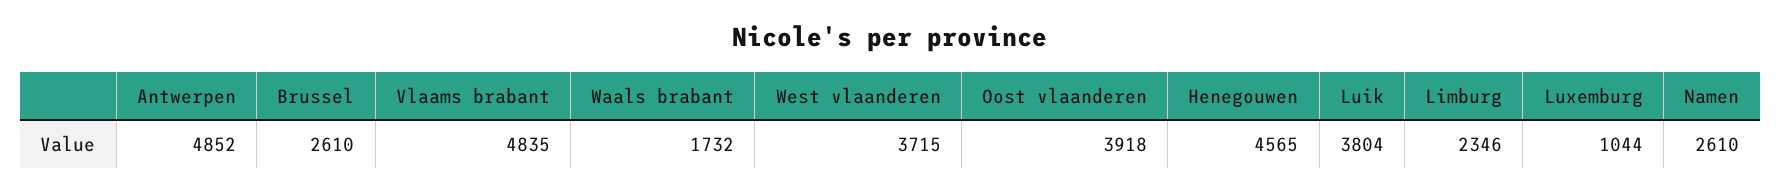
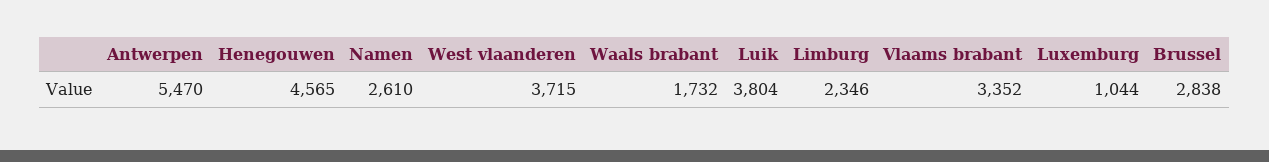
Antwerpen: 4852 -> 5470
Brussel: 2610 -> 2838
Vlaams brabant: 4835 -> 3352
Oost vlaanderen: 3918 -> none

